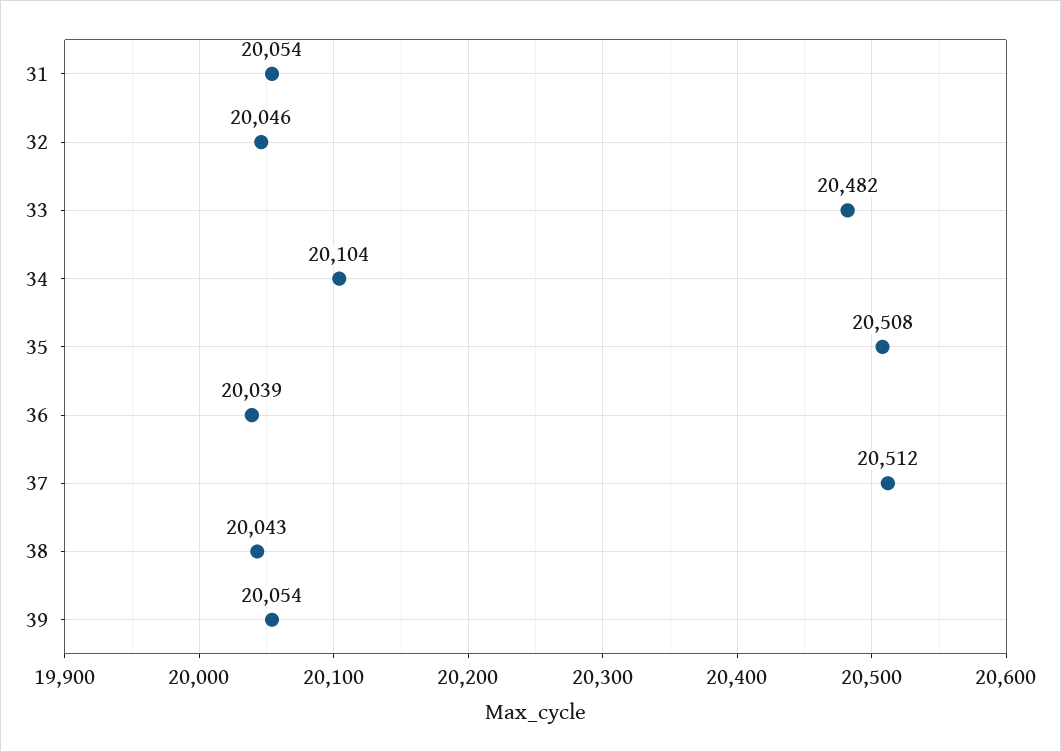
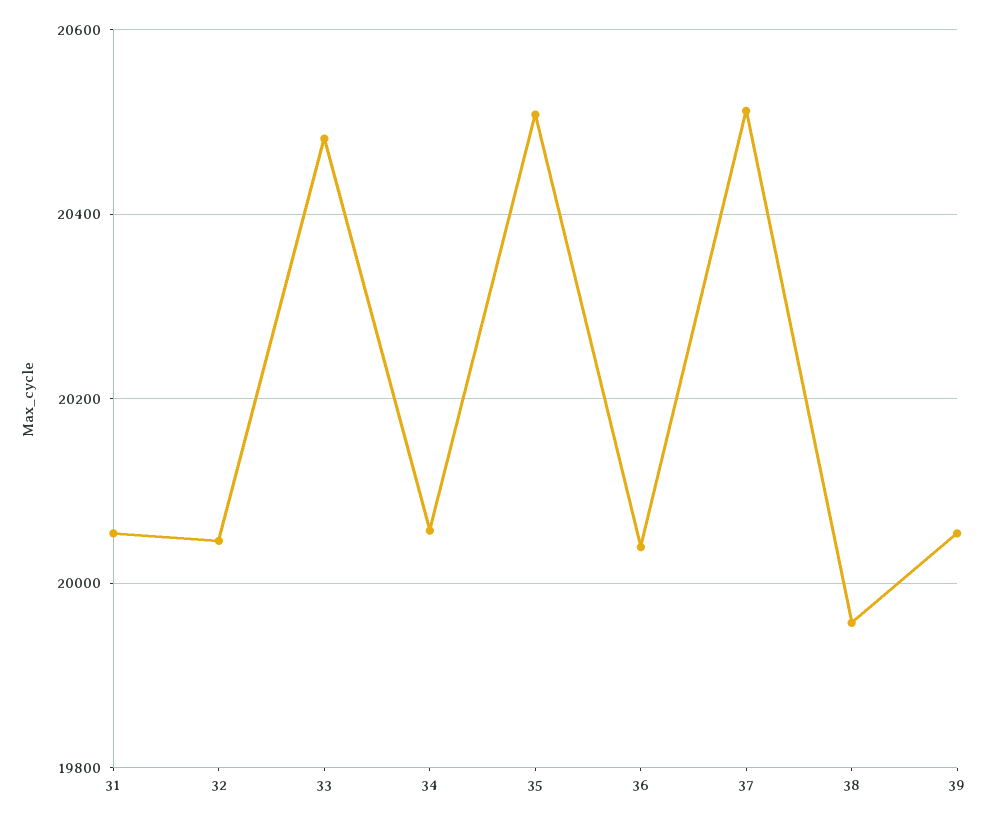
34: 20104 -> 20060
38: 20043 -> 19960

